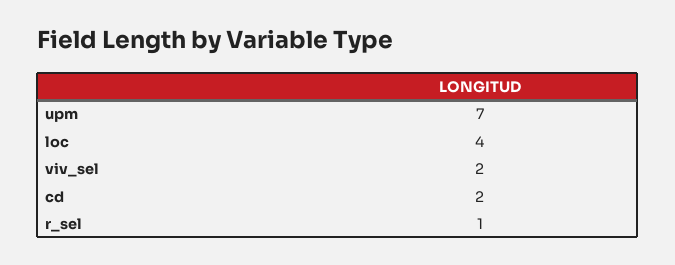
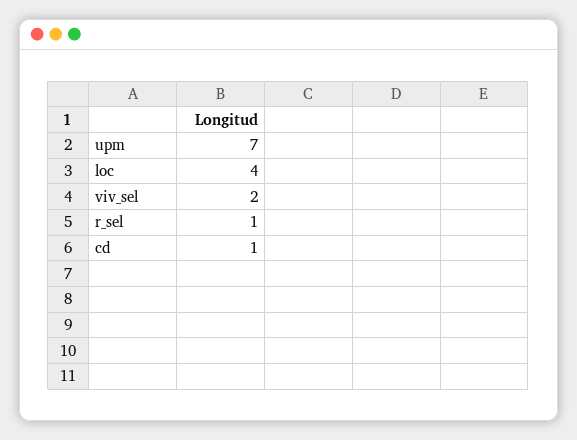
cd: 2 -> 1

